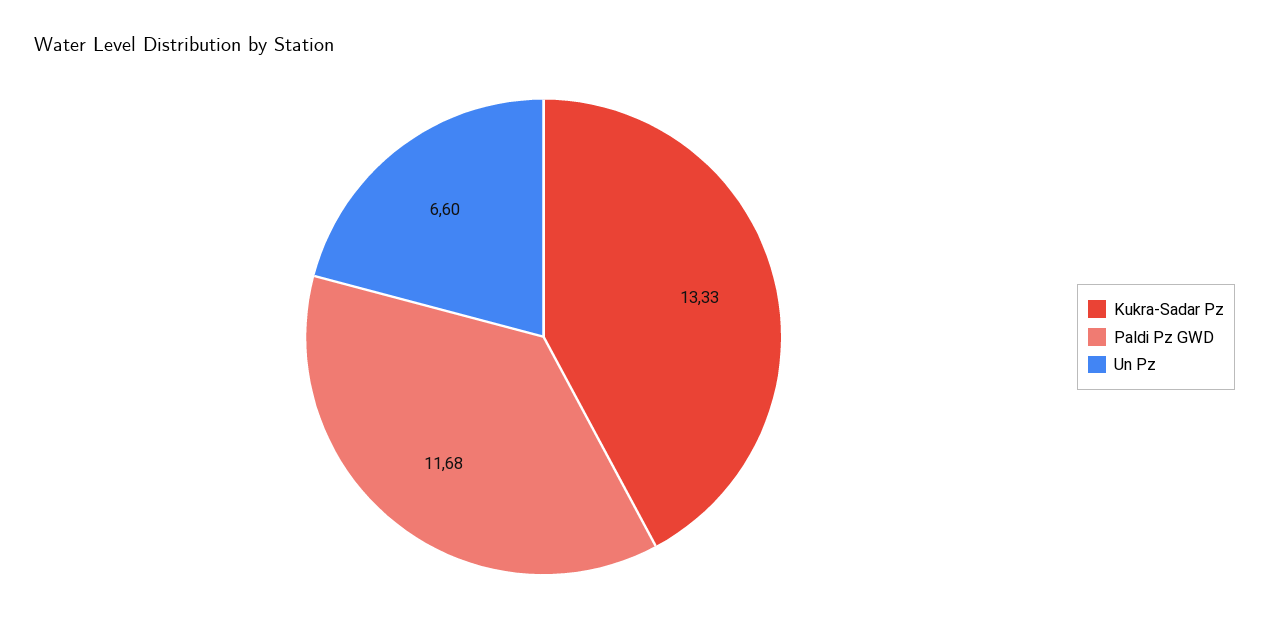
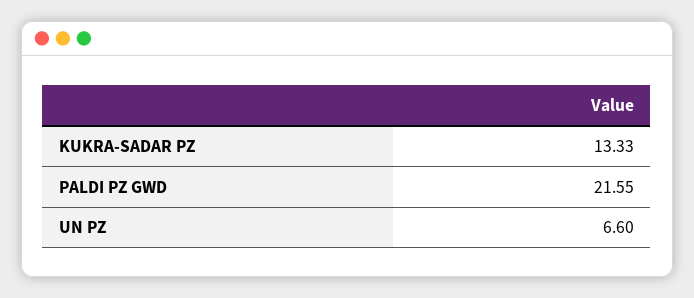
Paldi Pz GWD: 11.68 -> 21.55

